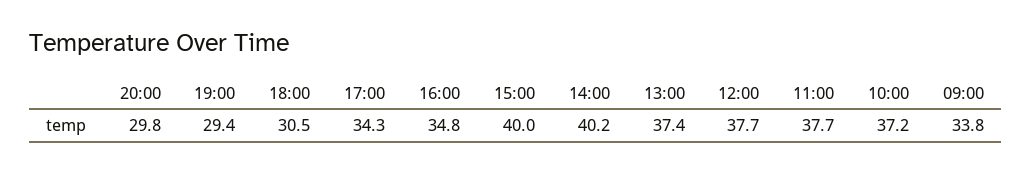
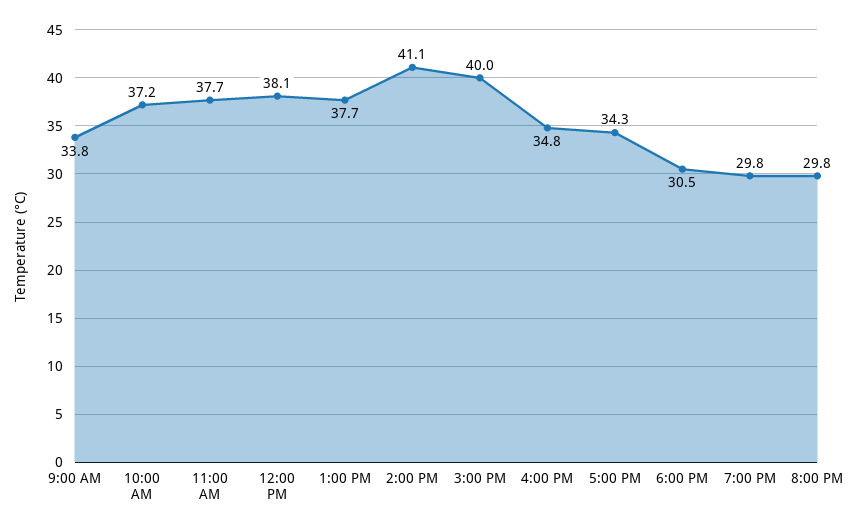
19:00: 29.4 -> 29.8
14:00: 40.2 -> 41.1
13:00: 37.4 -> 37.7
12:00: 37.7 -> 38.1

